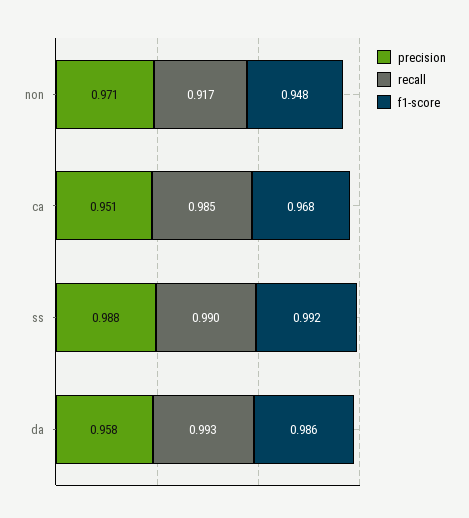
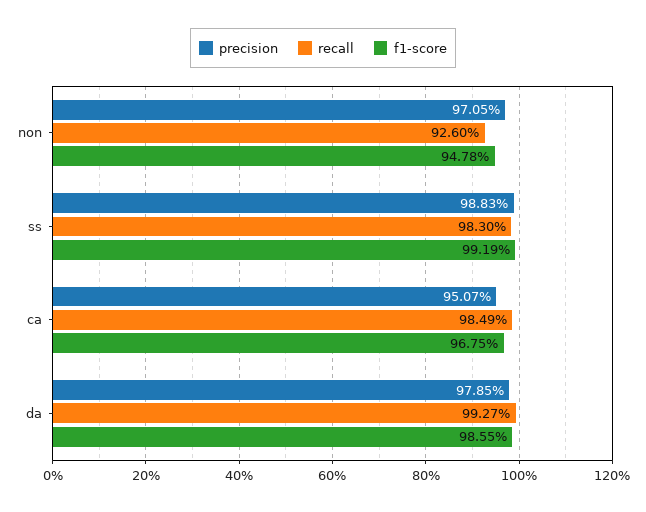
recall, non: 0.917 -> 0.926
recall, ss: 0.99 -> 0.983
precision, da: 0.958 -> 0.9785

